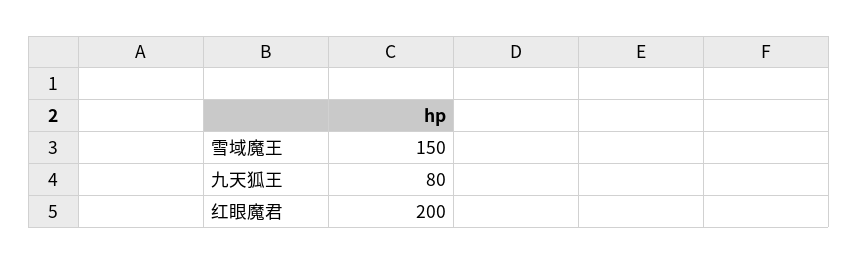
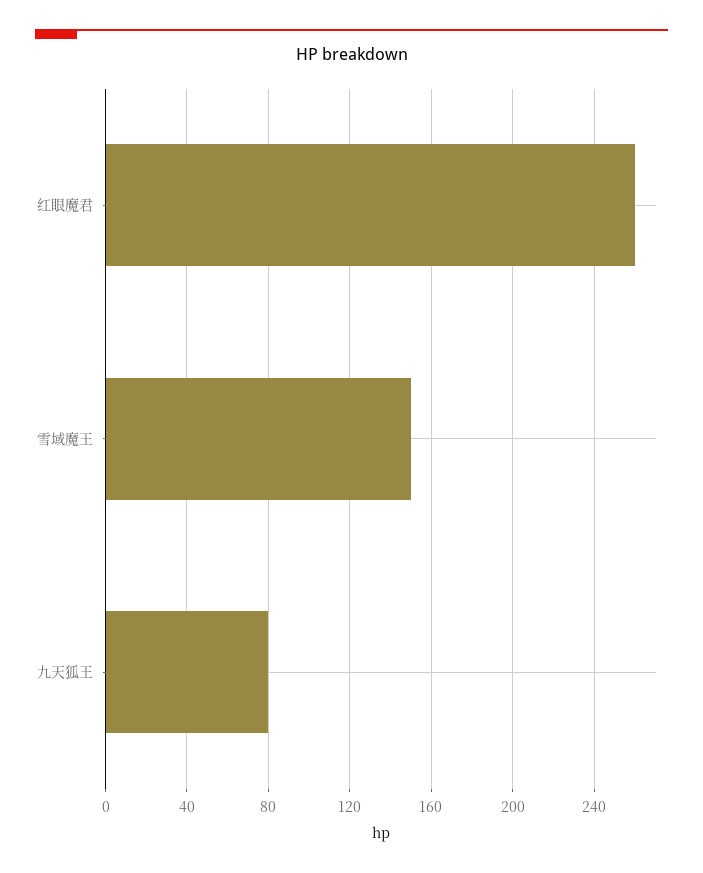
红眼魔君: 200 -> 260

